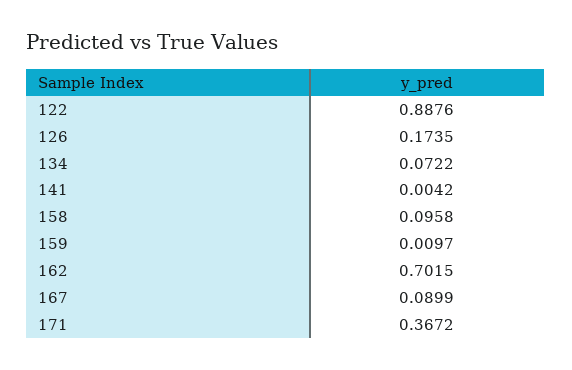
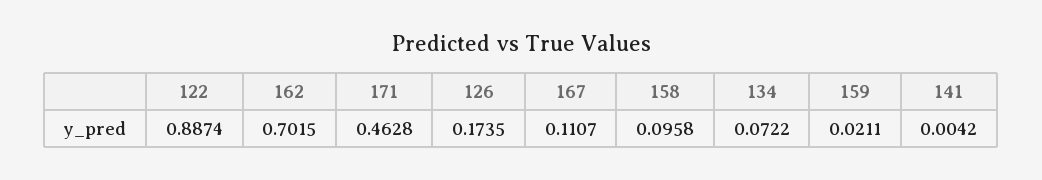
122: 0.8876 -> 0.8874
159: 0.0097 -> 0.0211
167: 0.0899 -> 0.1107
171: 0.3672 -> 0.4628

